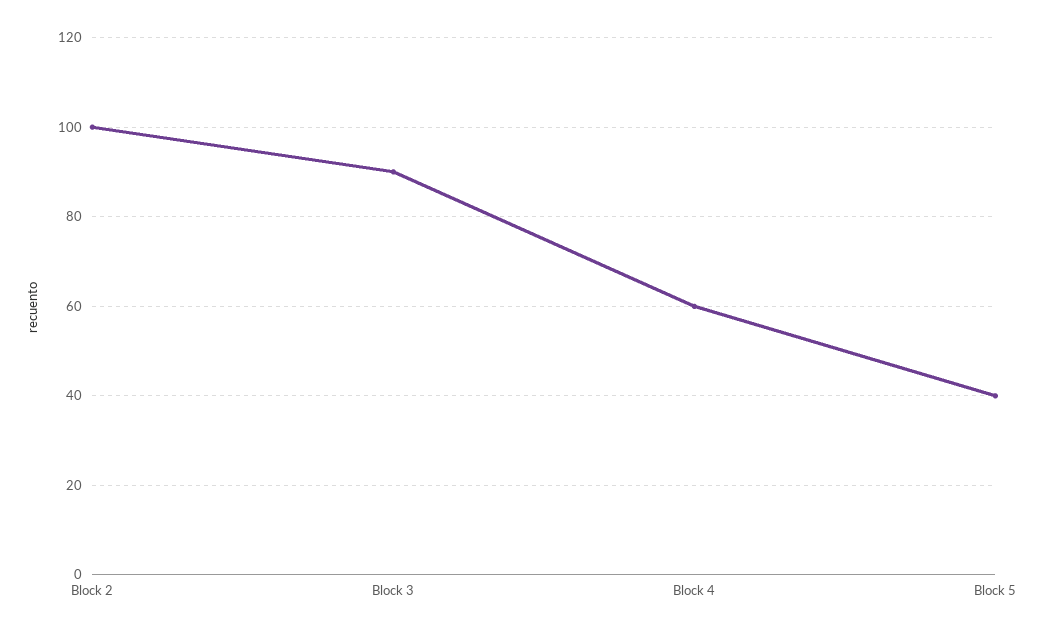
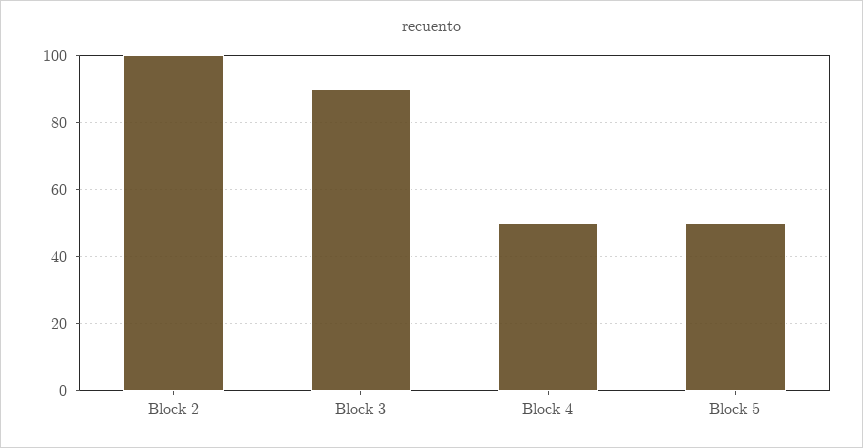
Block 4: 60 -> 50
Block 5: 40 -> 50

